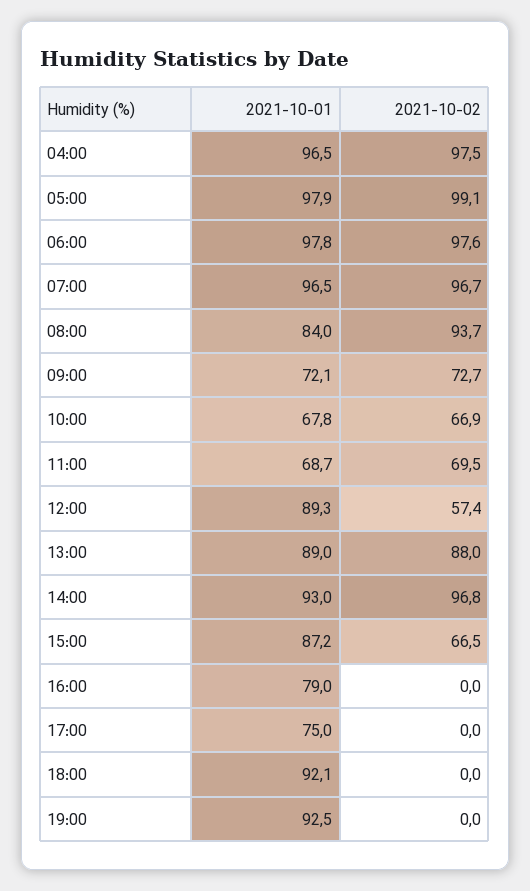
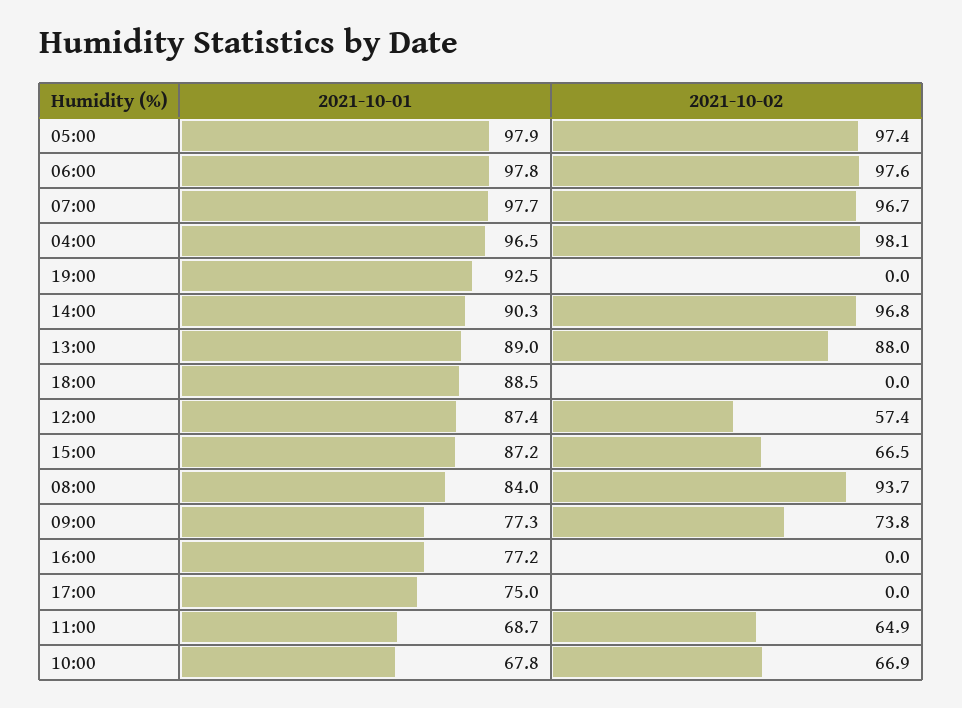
2021-10-02, 04:00: 97.5 -> 98.1
2021-10-02, 05:00: 99.1 -> 97.4
2021-10-01, 07:00: 96.5 -> 97.7
2021-10-01, 09:00: 72.1 -> 77.3
2021-10-02, 09:00: 72.7 -> 73.8
2021-10-02, 11:00: 69.5 -> 64.9
2021-10-01, 12:00: 89.3 -> 87.4
2021-10-01, 14:00: 93 -> 90.3
2021-10-01, 16:00: 79 -> 77.2
2021-10-01, 18:00: 92.1 -> 88.5

